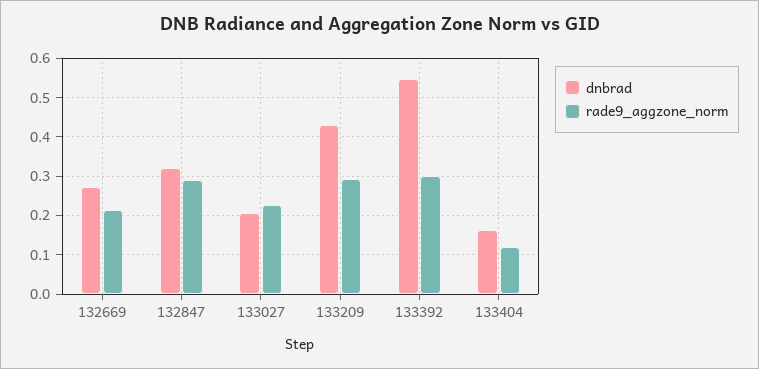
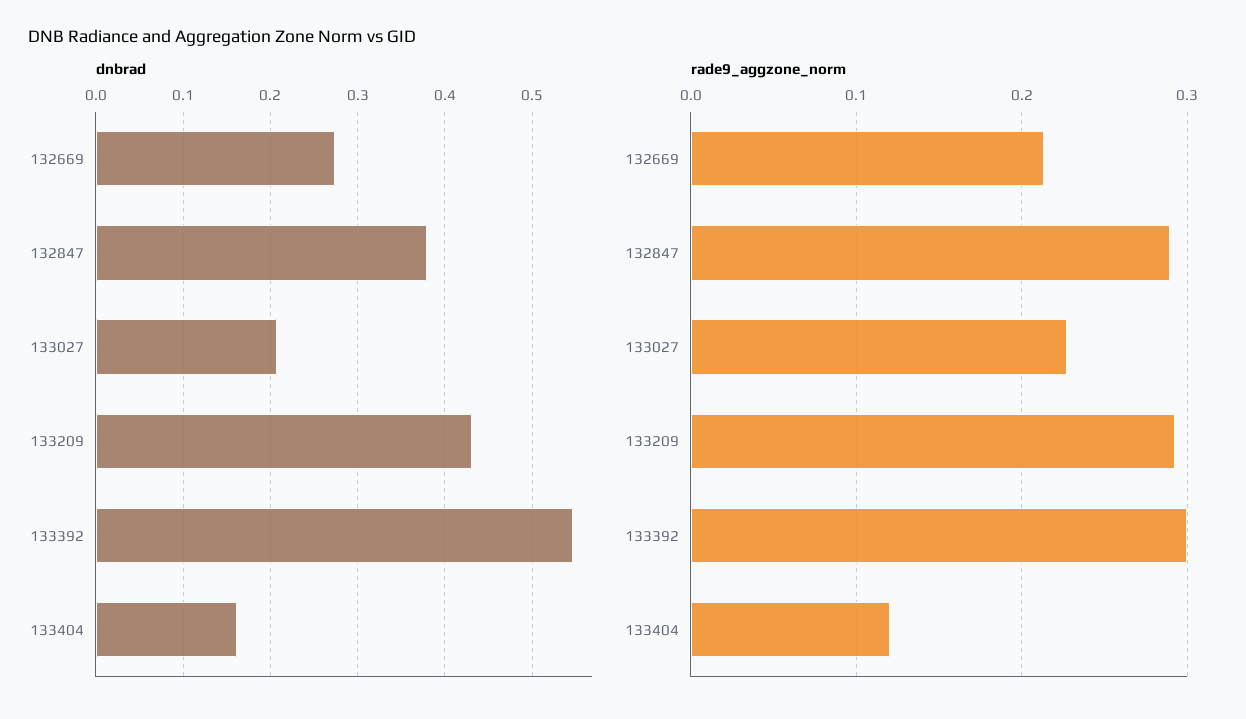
dnbrad, 132847: 0.32 -> 0.38

